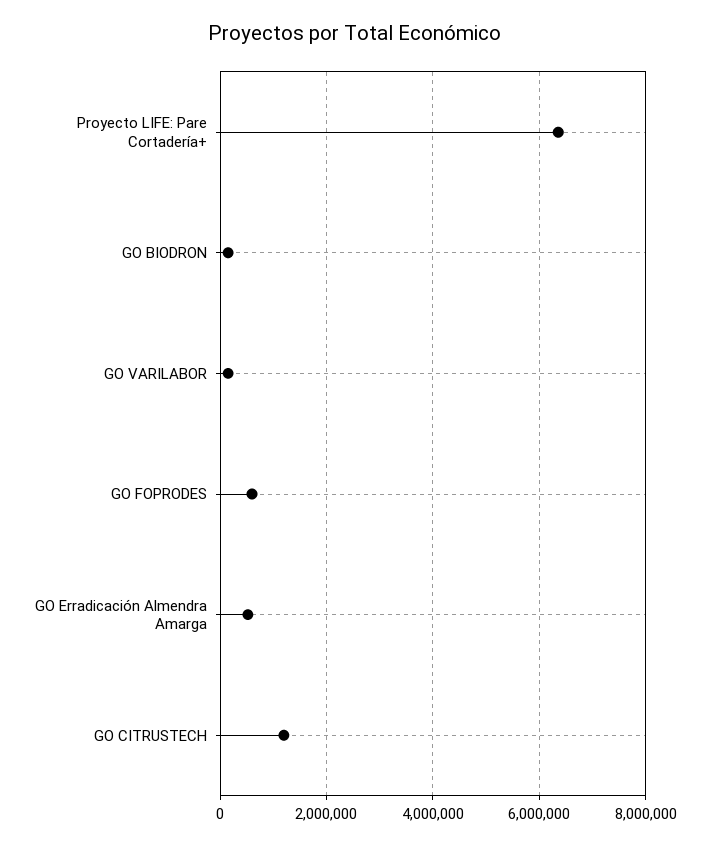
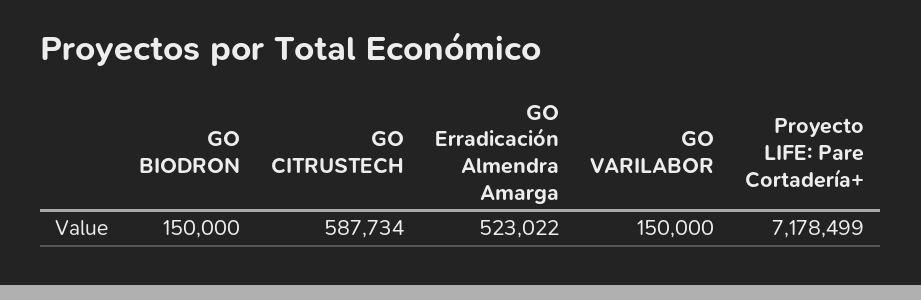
Proyecto LIFE: Pare Cortadería+: 6400000 -> 7178499
GO FOPRODES: 600000 -> none
GO CITRUSTECH: 1200000 -> 587734

